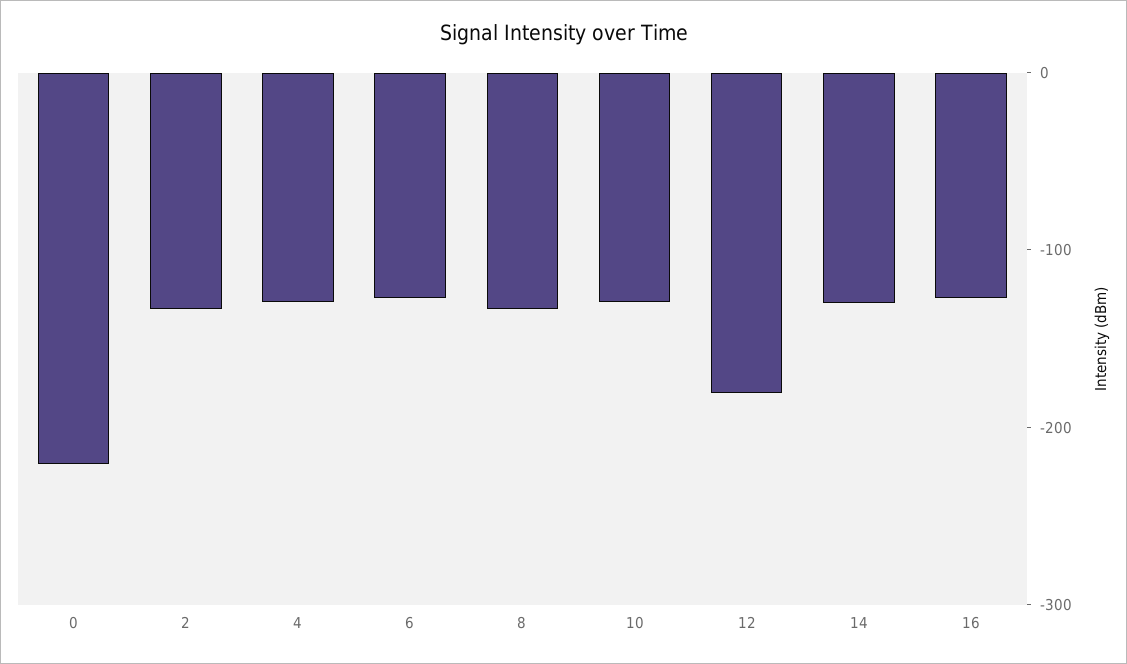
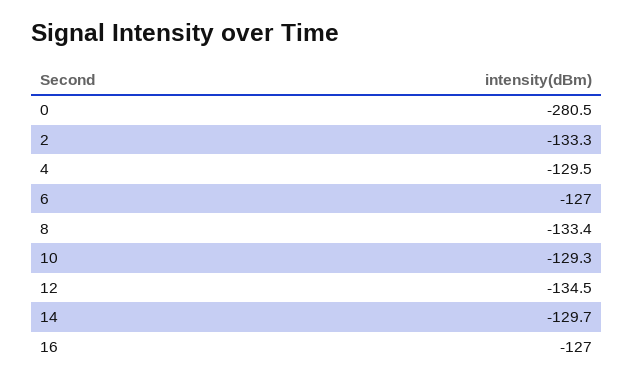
0: -220 -> -280.5
12: -180 -> -134.5

